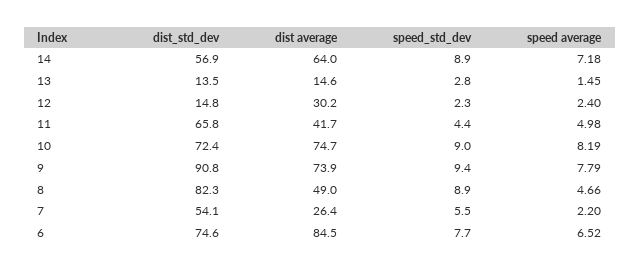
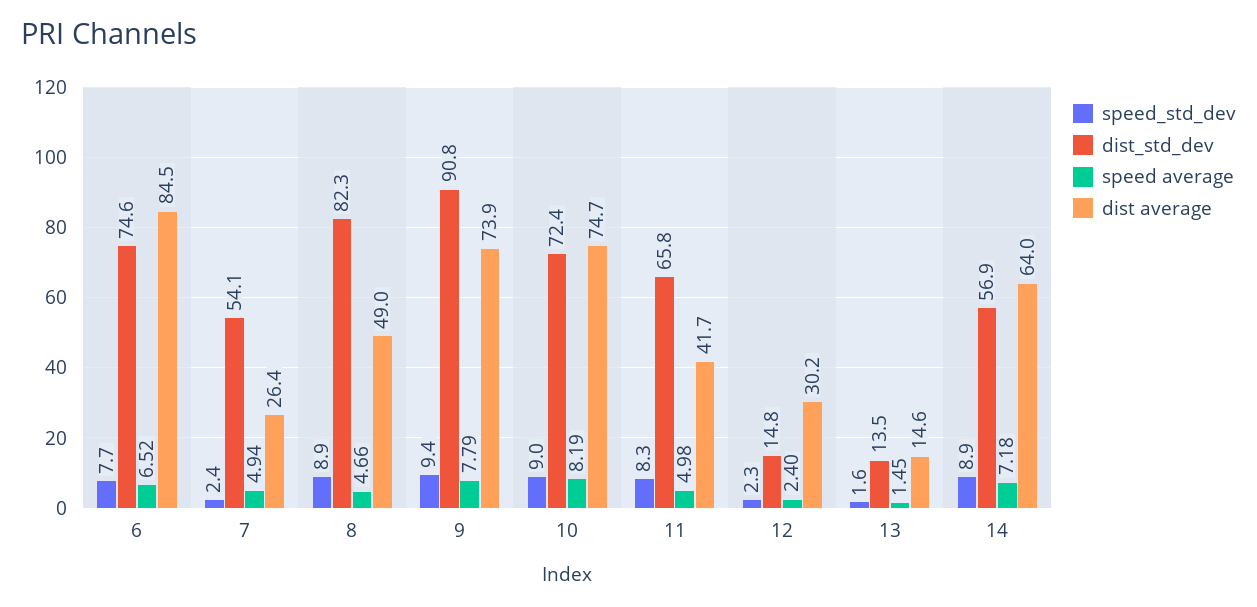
speed_std_dev, 13: 2.8 -> 1.6
speed_std_dev, 11: 4.4 -> 8.3
speed_std_dev, 7: 5.5 -> 2.4
speed average, 7: 2.2 -> 4.94

